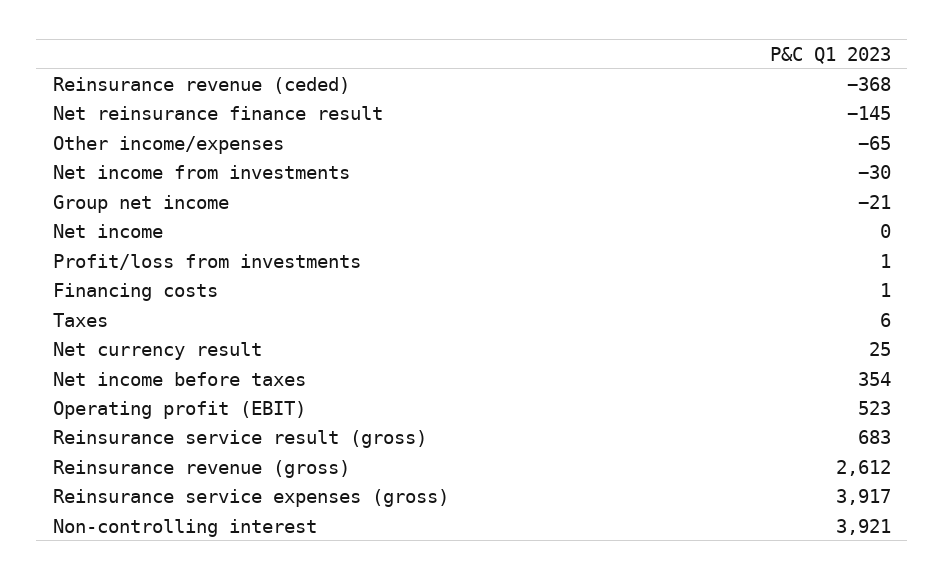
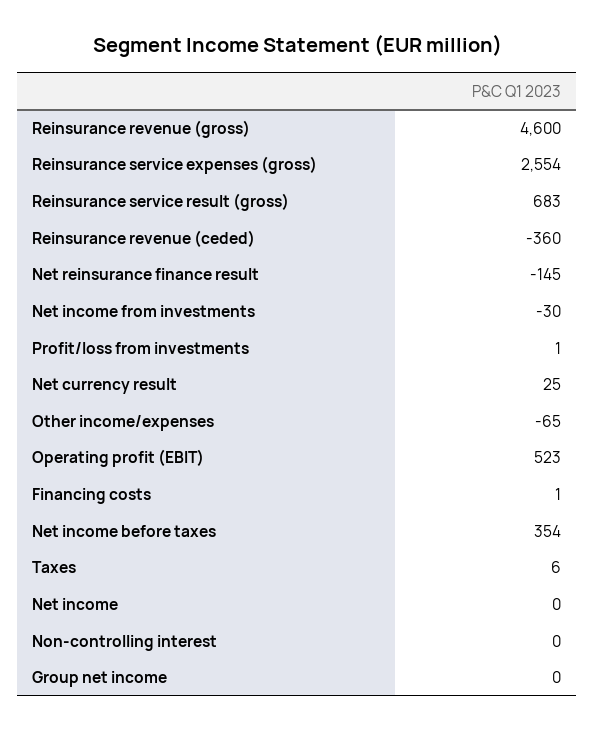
Reinsurance revenue (ceded): -368 -> -360
Group net income: -21 -> 0
Reinsurance revenue (gross): 2612 -> 4600
Reinsurance service expenses (gross): 3917 -> 2554
Non-controlling interest: 3921 -> 0

